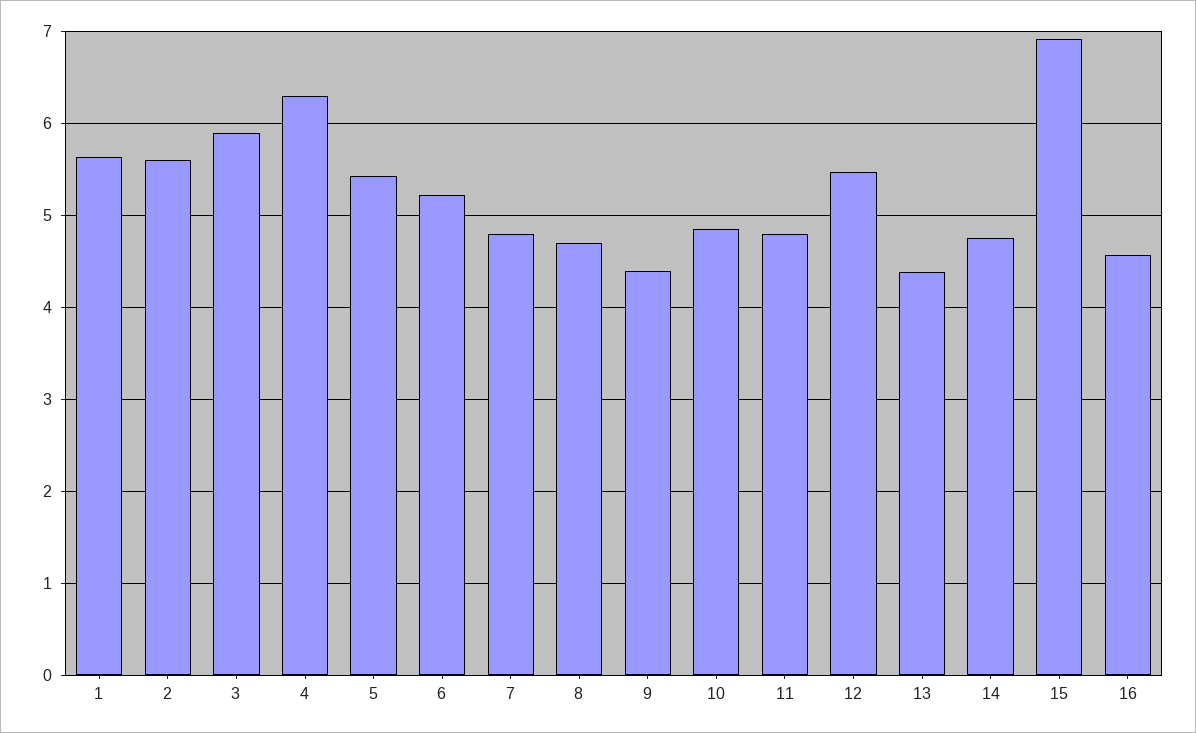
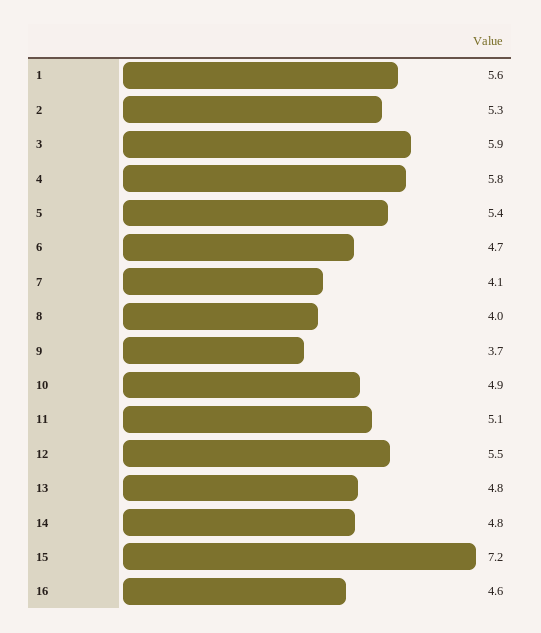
2: 5.6 -> 5.3
4: 6.3 -> 5.8
6: 5.2 -> 4.7
7: 4.8 -> 4.1
8: 4.7 -> 4
9: 4.4 -> 3.7
11: 4.8 -> 5.1
13: 4.4 -> 4.8
15: 6.9 -> 7.2

